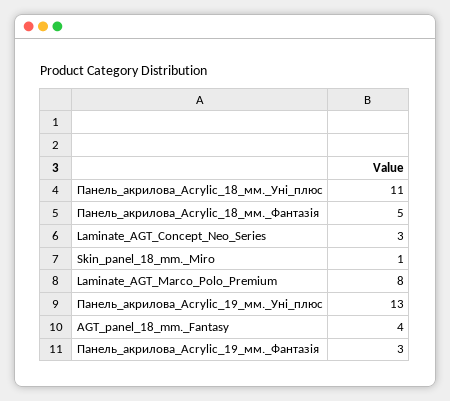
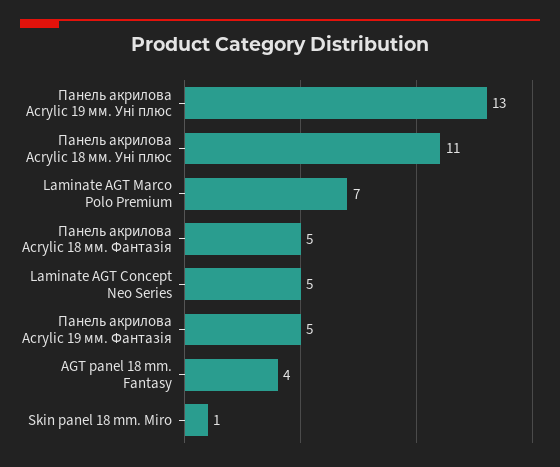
Laminate_AGT_Concept_Neo_Series: 3 -> 5
Laminate_AGT_Marco_Polo_Premium: 8 -> 7
Панель_акрилова_Acrylic_19_мм._Фантазія: 3 -> 5

